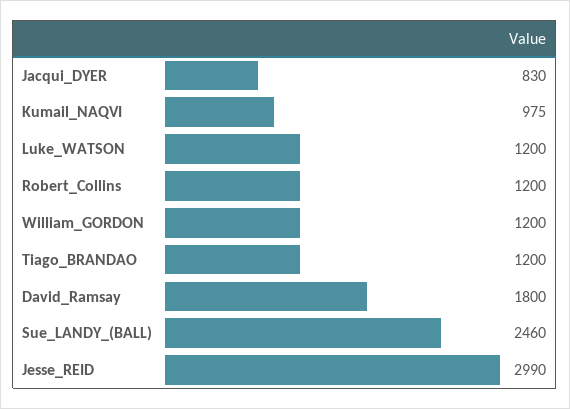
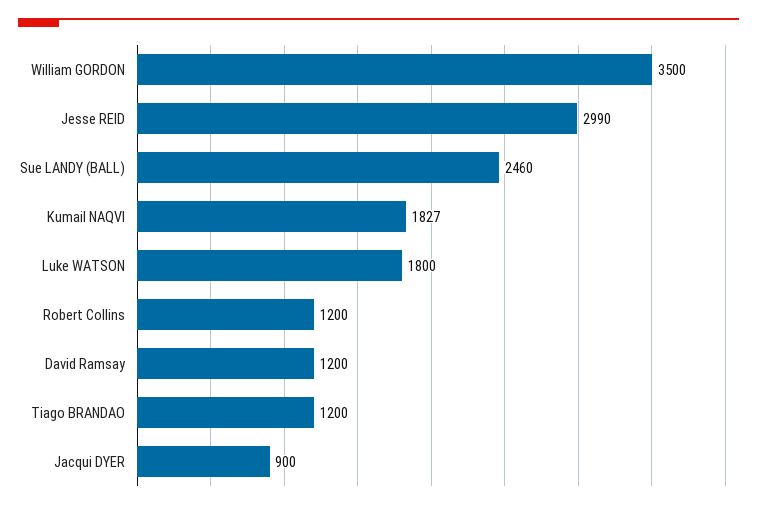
Jacqui_DYER: 830 -> 900
Kumail_NAQVI: 975 -> 1827
Luke_WATSON: 1200 -> 1800
William_GORDON: 1200 -> 3500
David_Ramsay: 1800 -> 1200

